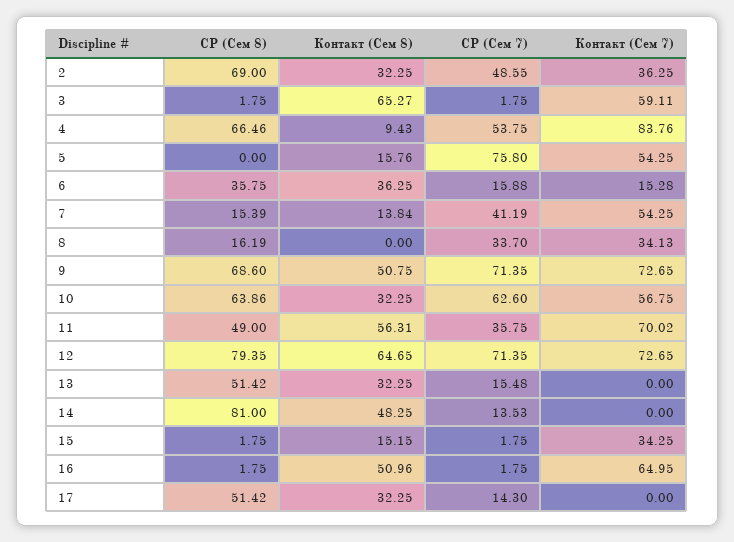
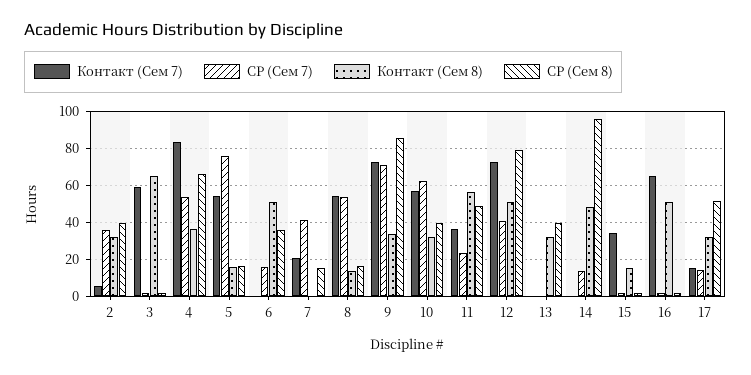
СР (Сем 8), 2: 69 -> 40
СР (Сем 7), 2: 48.55 -> 35
Контакт (Сем 7), 2: 36.25 -> 5
Контакт (Сем 8), 4: 9.43 -> 35
СР (Сем 8), 5: 0 -> 15
Контакт (Сем 8), 6: 36.25 -> 50
Контакт (Сем 7), 6: 15.28 -> 0
Контакт (Сем 8), 7: 13.84 -> 0
Контакт (Сем 7), 7: 54.25 -> 20
Контакт (Сем 8), 8: 0 -> 15
СР (Сем 7), 8: 33.7 -> 55
Контакт (Сем 7), 8: 34.13 -> 55
СР (Сем 8), 9: 68.6 -> 85
Контакт (Сем 8), 9: 50.75 -> 35
СР (Сем 8), 10: 63.86 -> 40
СР (Сем 7), 11: 35.75 -> 25
Контакт (Сем 7), 11: 70.02 -> 35
Контакт (Сем 8), 12: 64.65 -> 50
СР (Сем 7), 12: 71.35 -> 40
СР (Сем 8), 13: 51.42 -> 40
СР (Сем 7), 13: 15.48 -> 0
СР (Сем 8), 14: 81 -> 95
Контакт (Сем 7), 17: 0 -> 15

